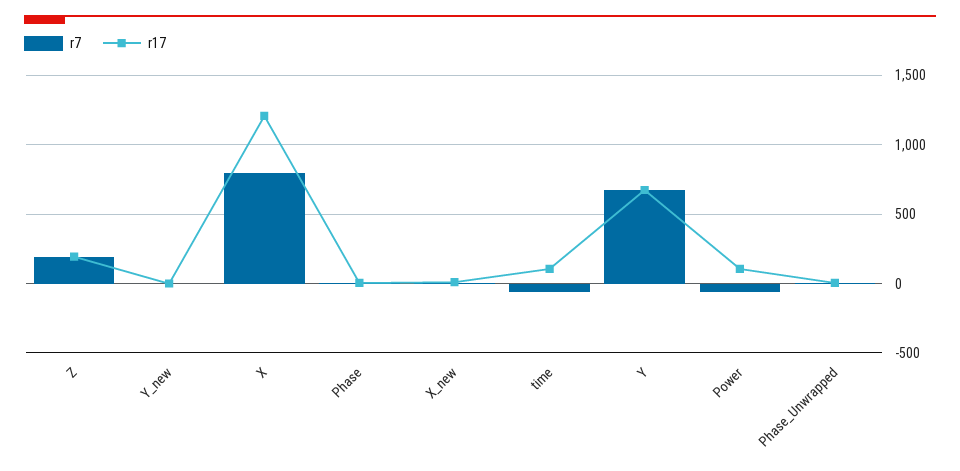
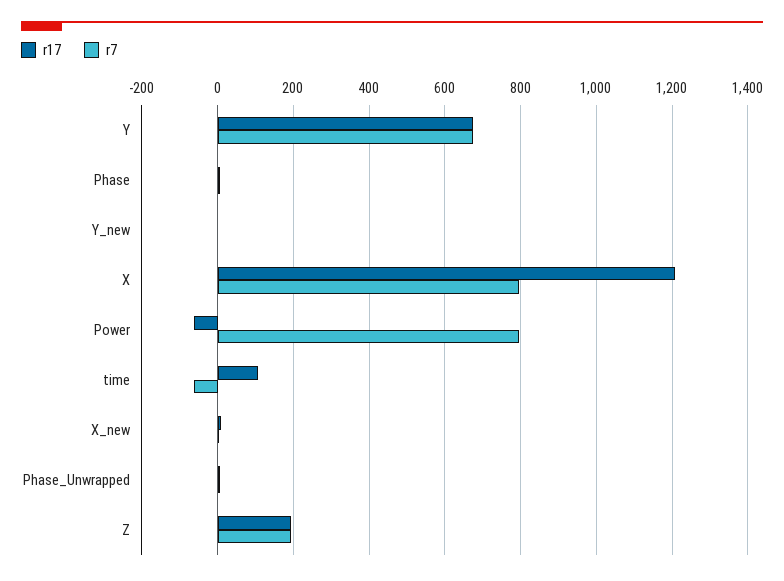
r7, Power: -50 -> 800
r17, Power: 100 -> -60

